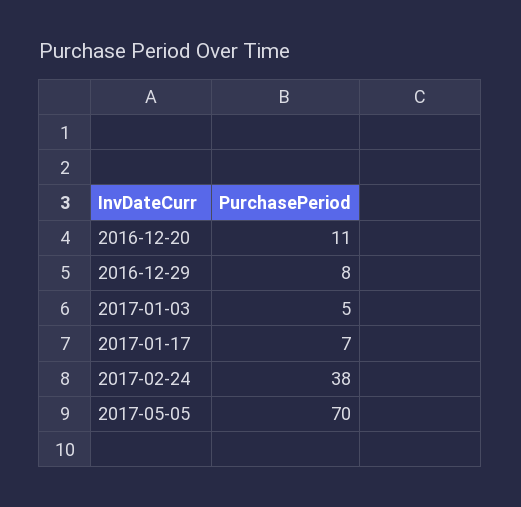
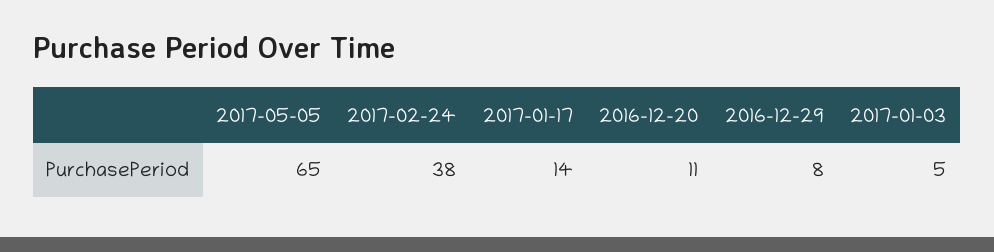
2017-01-17: 7 -> 14
2017-05-05: 70 -> 65

